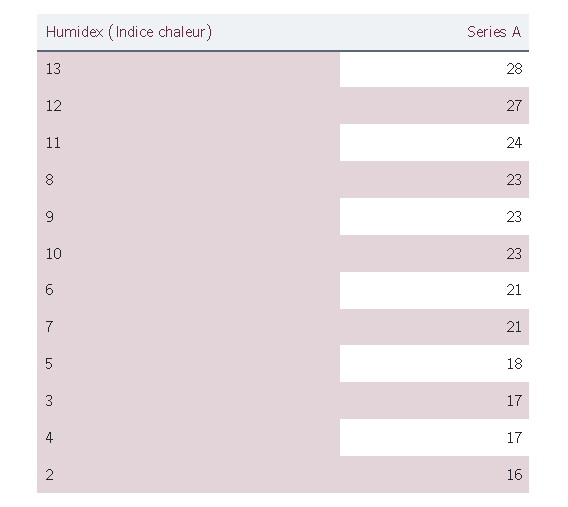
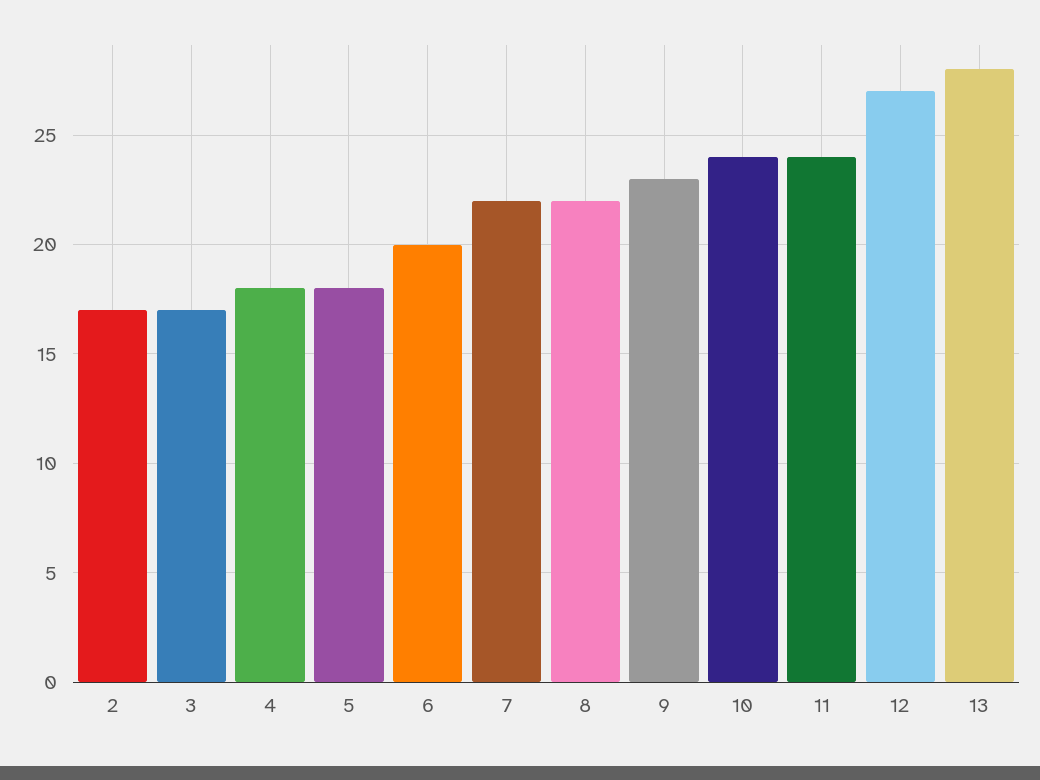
8: 23 -> 22
10: 23 -> 24
6: 21 -> 20
7: 21 -> 22
4: 17 -> 18
2: 16 -> 17

